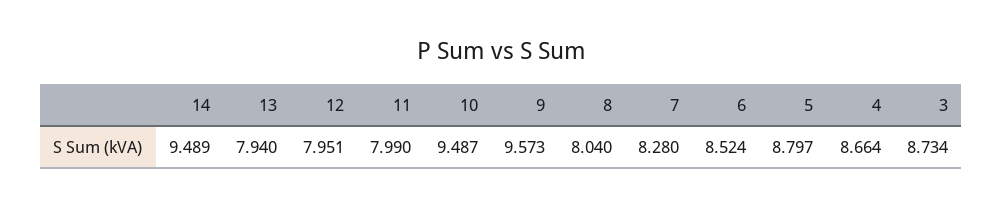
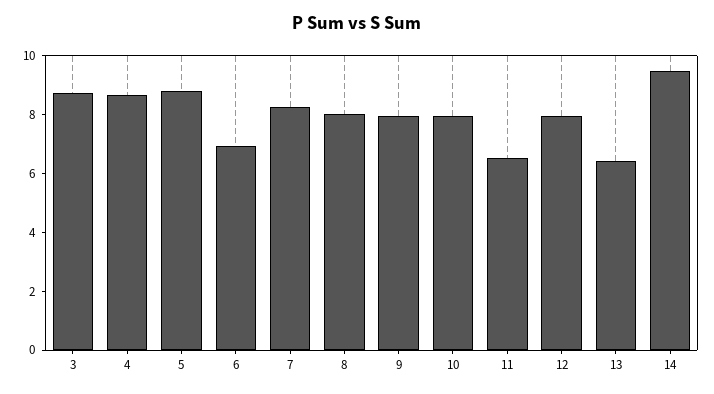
13: 7.94 -> 6.5
11: 7.99 -> 6.5
10: 9.487 -> 8
9: 9.573 -> 8
6: 8.524 -> 7

